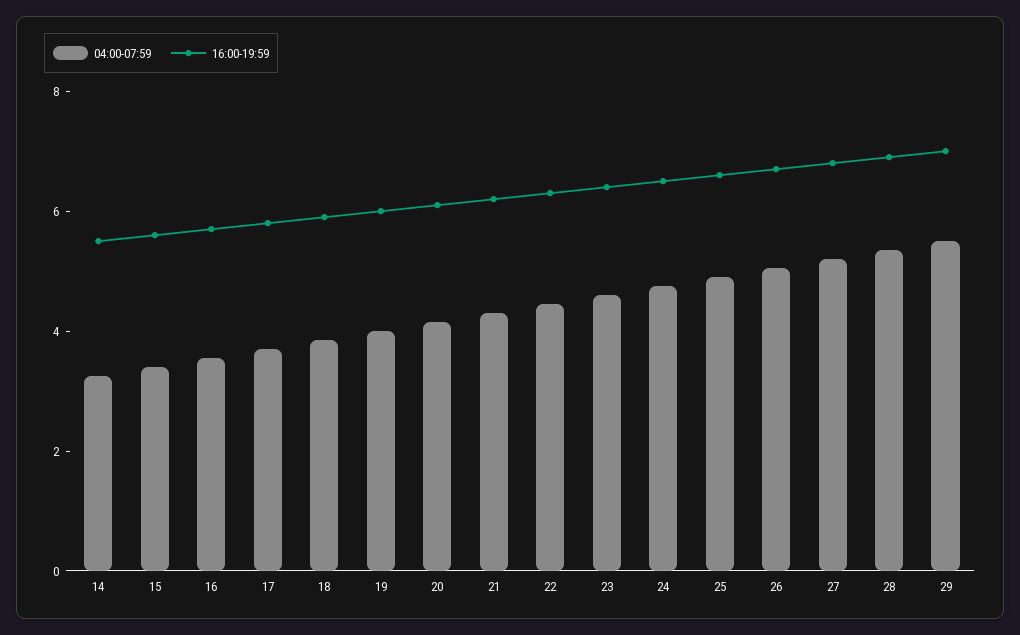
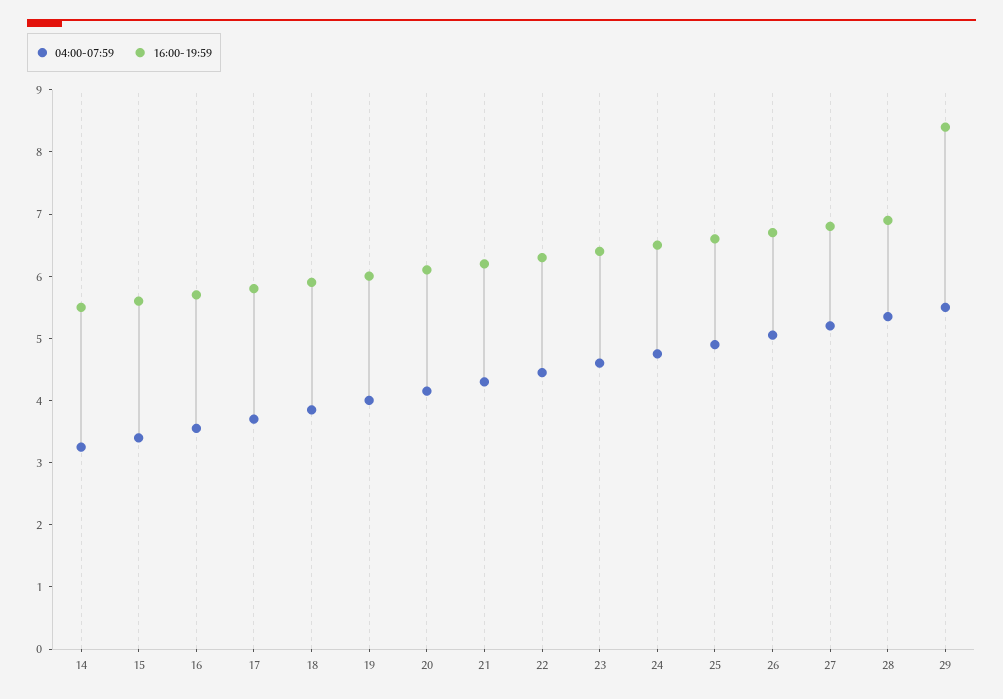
16:00-19:59, 29: 7 -> 8.4

